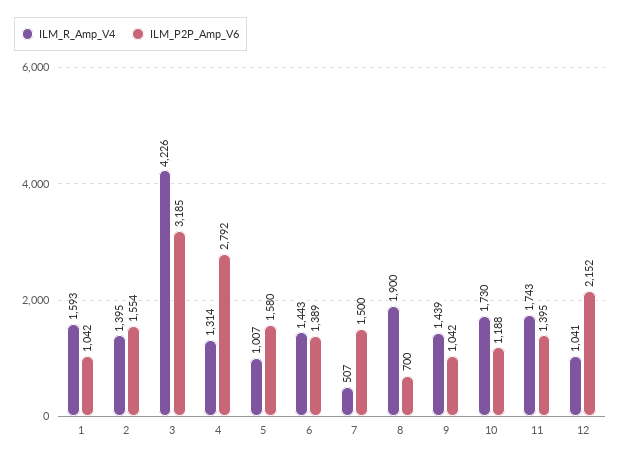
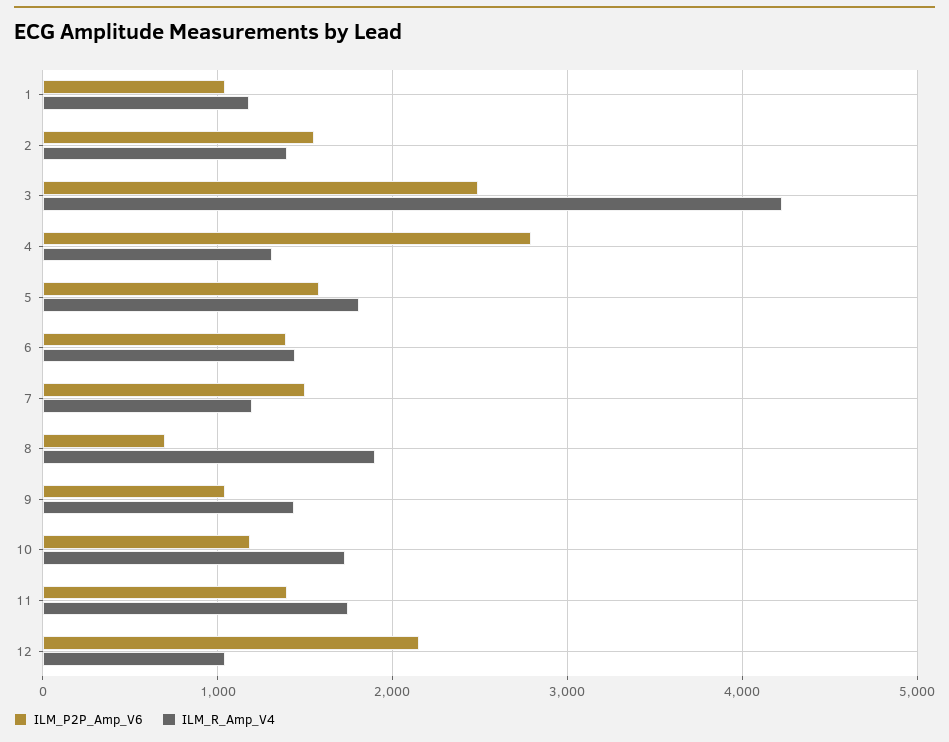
ILM_R_Amp_V4, 1: 1593 -> 1200
ILM_P2P_Amp_V6, 3: 3185 -> 2500
ILM_R_Amp_V4, 5: 1007 -> 1800
ILM_R_Amp_V4, 7: 507 -> 1200

